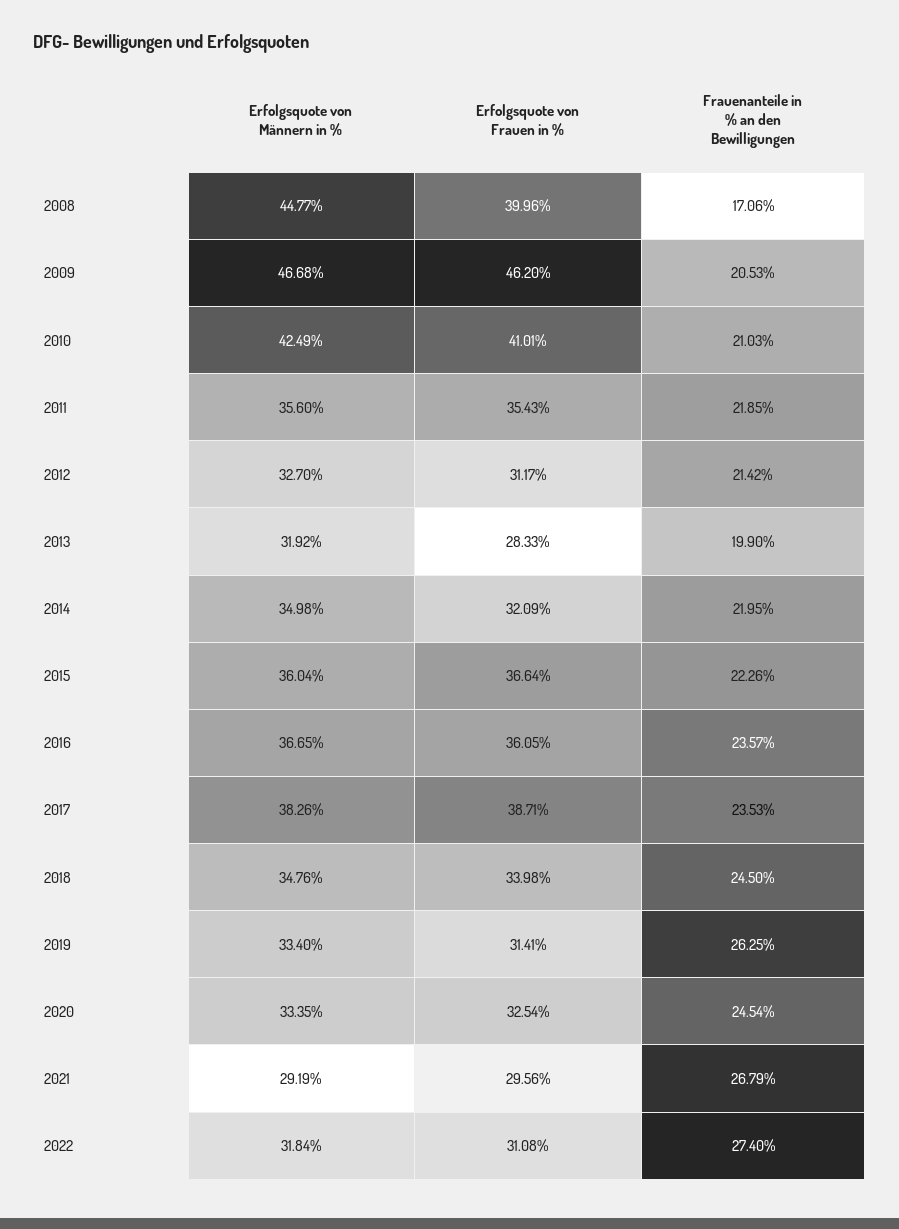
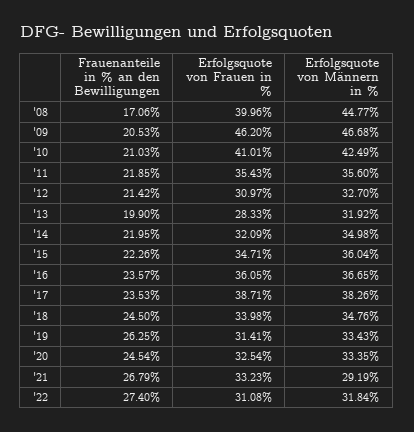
Erfolgsquote von Frauen in %, 2012: 31.17 -> 30.97
Erfolgsquote von Frauen in %, 2015: 36.64 -> 34.71
Erfolgsquote von Männern in %, 2019: 33.4 -> 33.43
Erfolgsquote von Frauen in %, 2021: 29.56 -> 33.23

